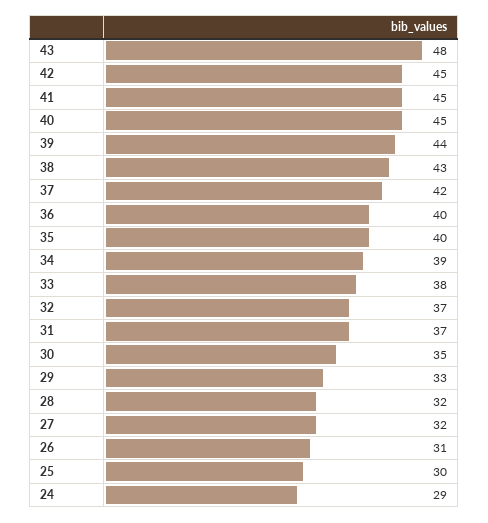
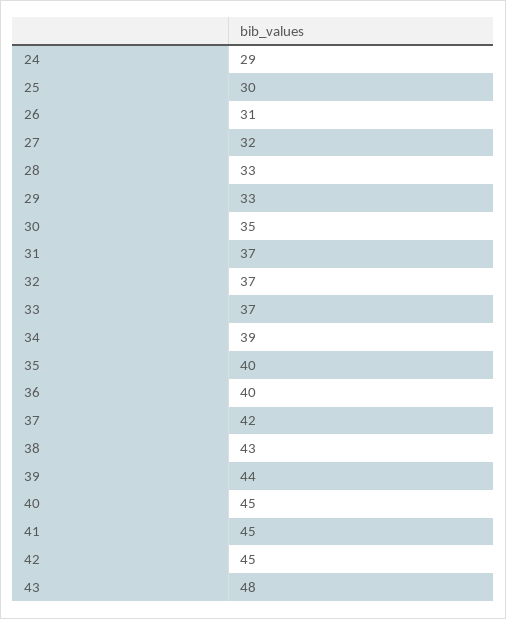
33: 38 -> 37
28: 32 -> 33

